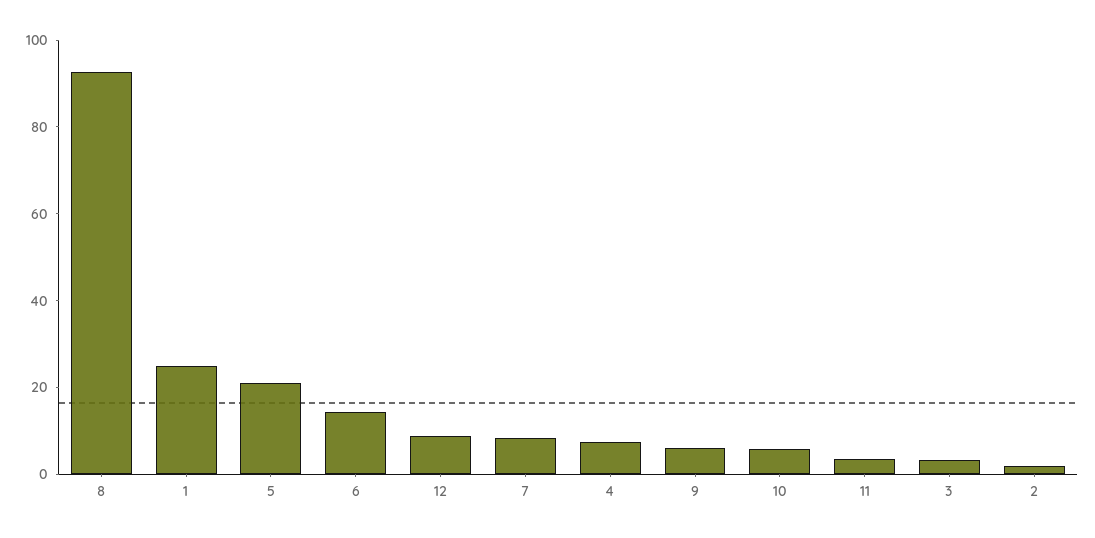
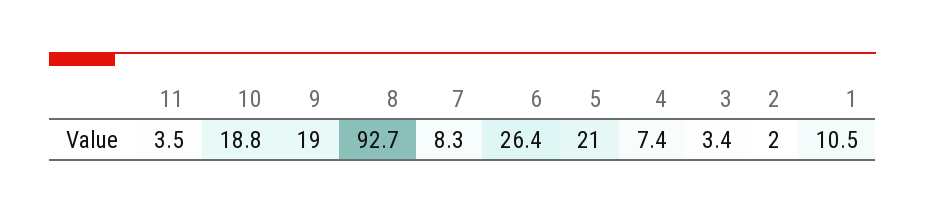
1: 25 -> 10.5
6: 15 -> 26.4
12: 10 -> none
9: 5 -> 19
10: 5 -> 18.8

